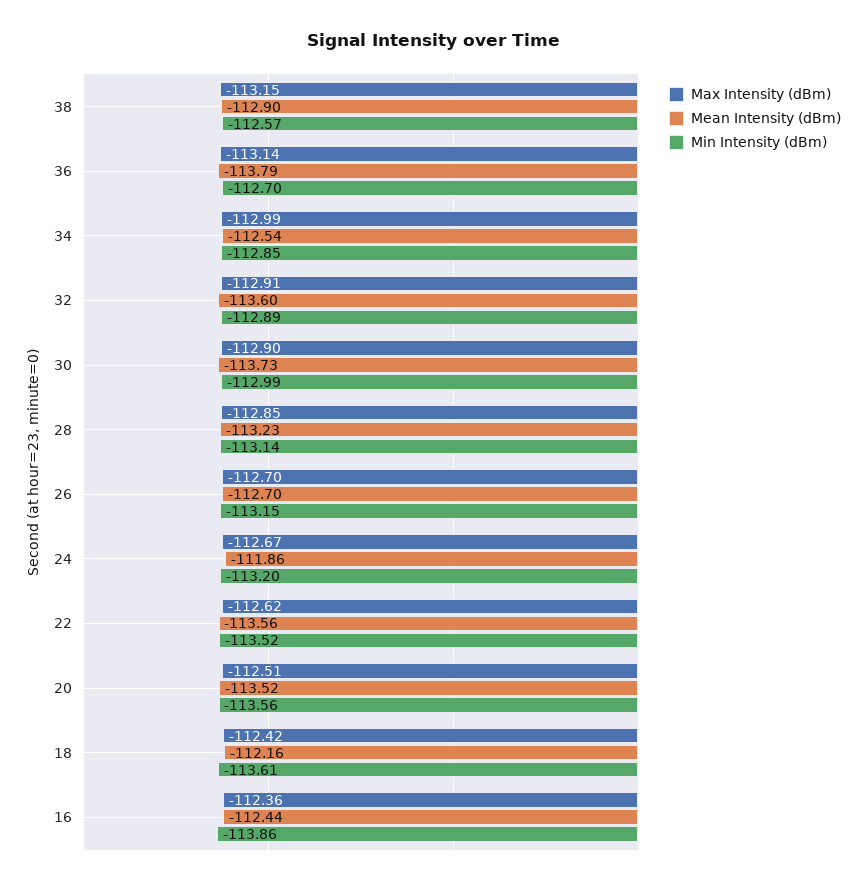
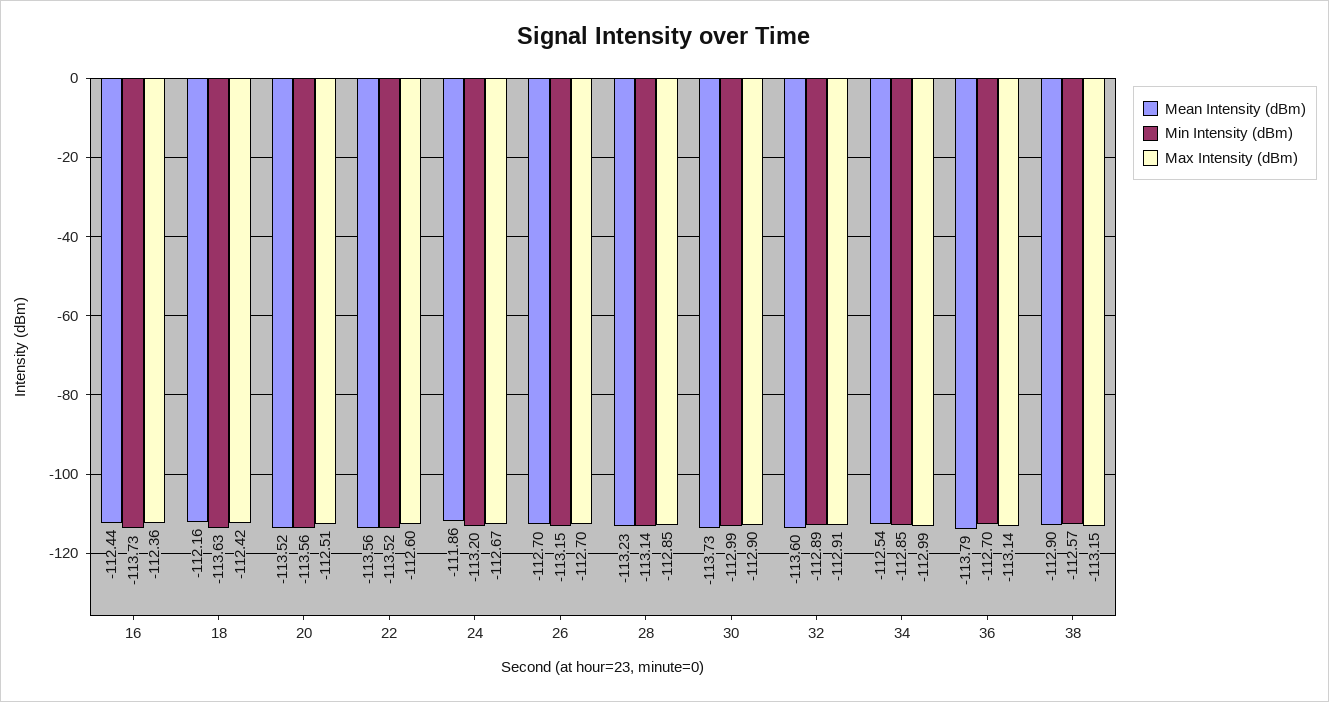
Max Intensity (dBm), 22: -112.62 -> -112.6
Min Intensity (dBm), 18: -113.61 -> -113.63
Min Intensity (dBm), 16: -113.86 -> -113.73

